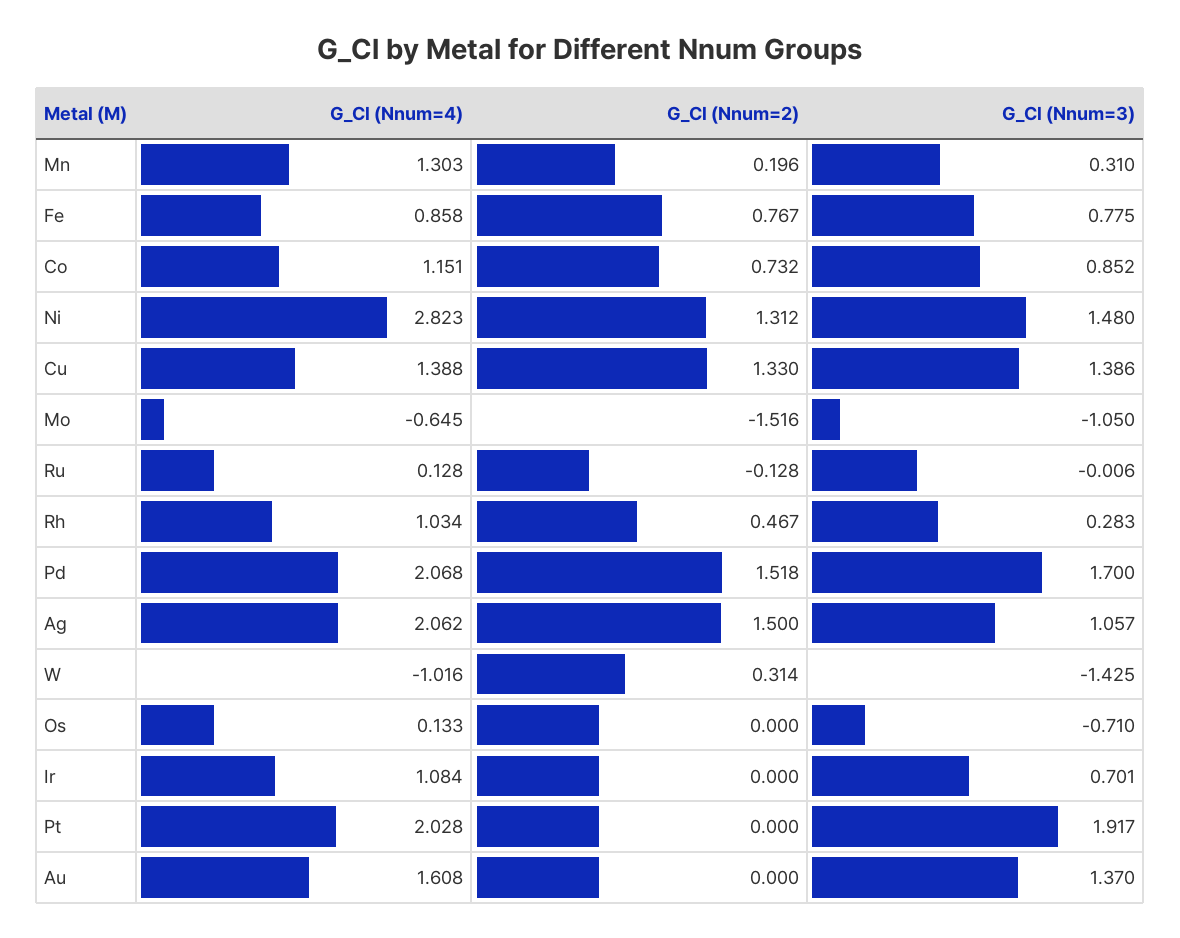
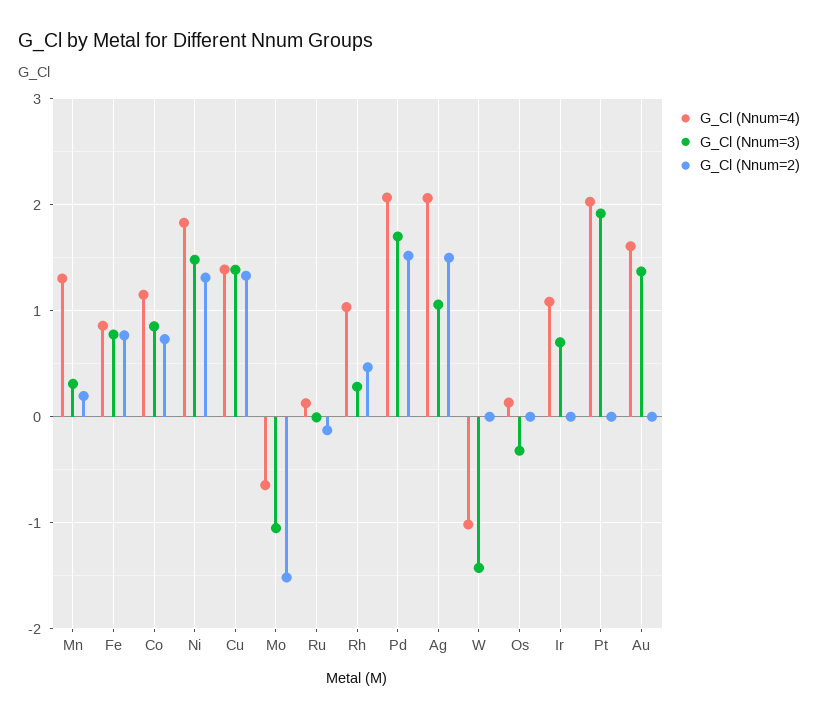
G_Cl (Nnum=4), Ni: 2.823 -> 1.8
G_Cl (Nnum=2), W: 0.314 -> 0
G_Cl (Nnum=3), Os: -0.71 -> -0.3

